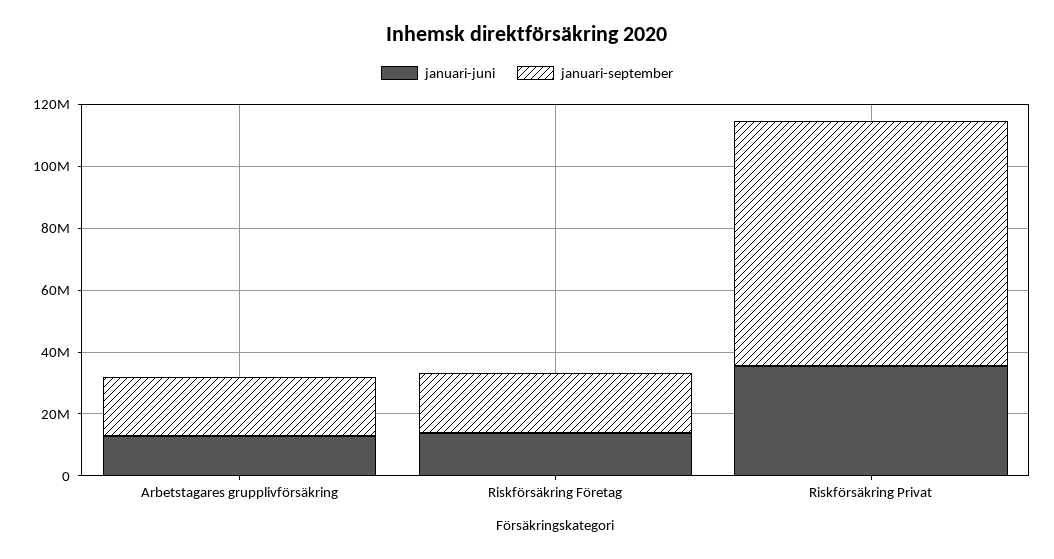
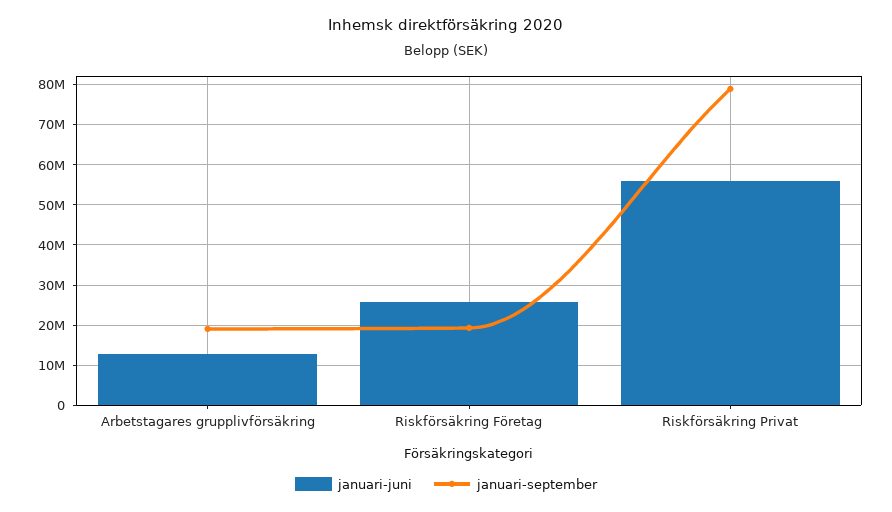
januari-juni, Riskförsäkring Företag: 15000000 -> 26000000
januari-juni, Riskförsäkring Privat: 35000000 -> 56000000

